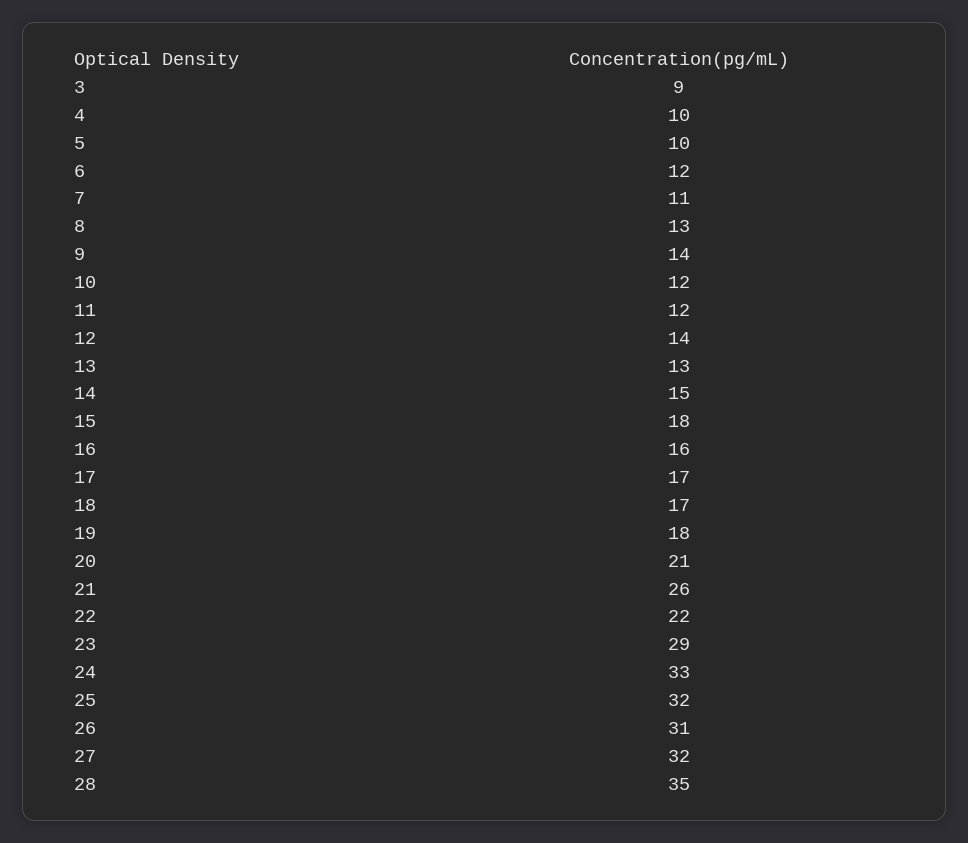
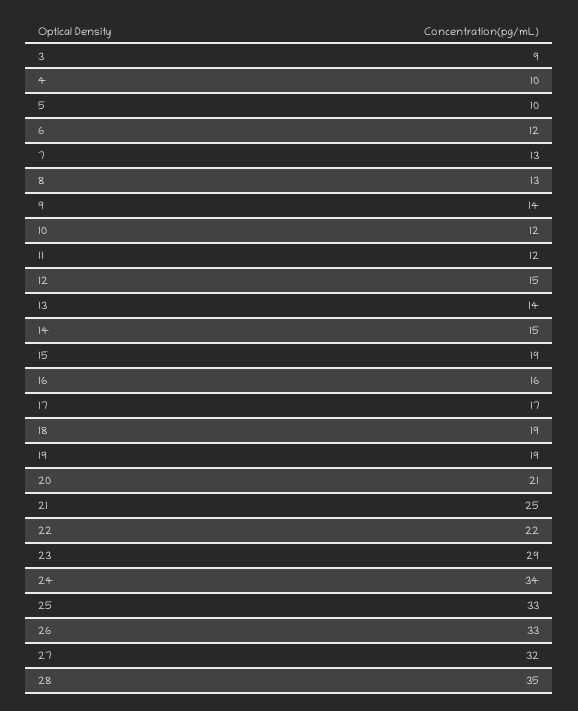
7: 11 -> 13
12: 14 -> 15
13: 13 -> 14
15: 18 -> 19
18: 17 -> 19
19: 18 -> 19
21: 26 -> 25
24: 33 -> 34
25: 32 -> 33
26: 31 -> 33

